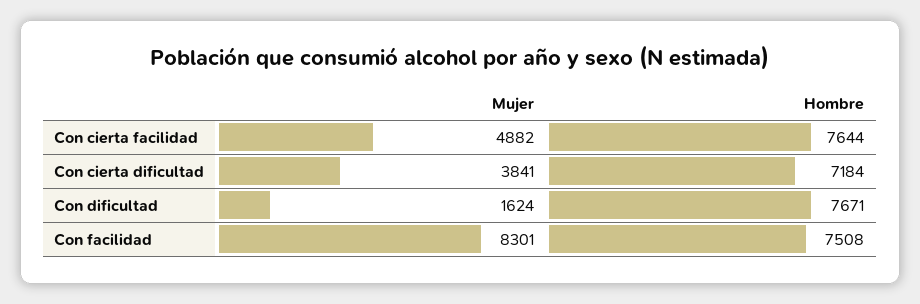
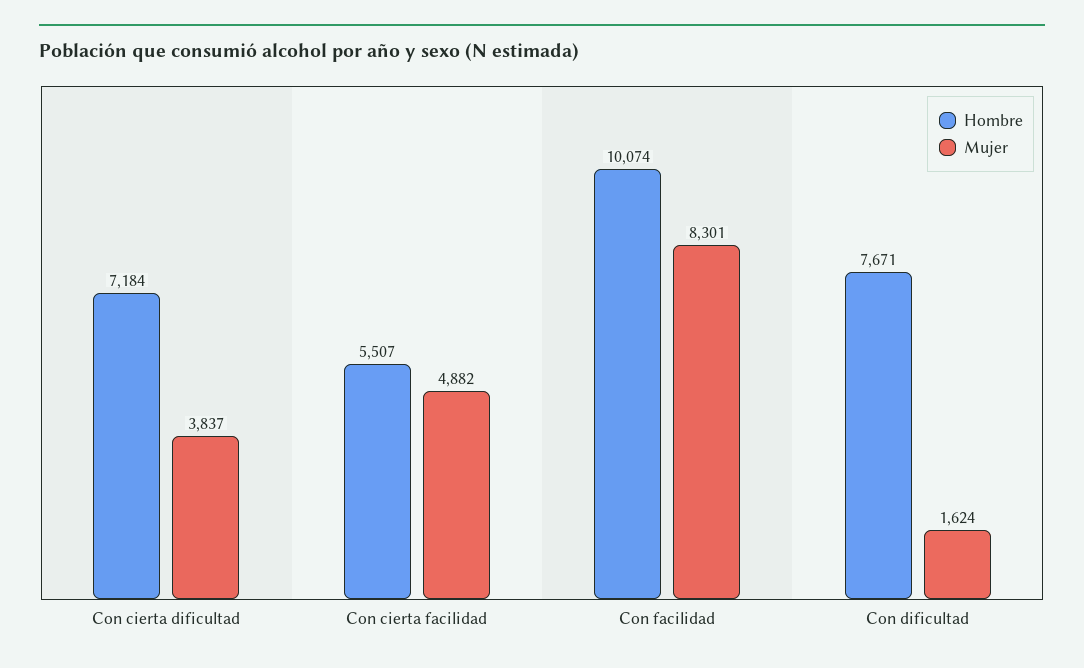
Hombre, Con cierta facilidad: 7644 -> 5507
Mujer, Con cierta dificultad: 3841 -> 3837
Hombre, Con facilidad: 7508 -> 10074

